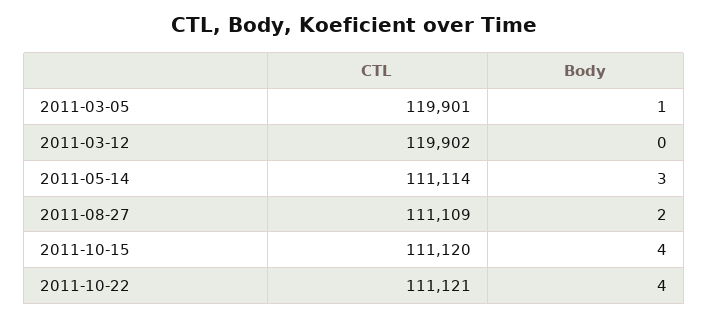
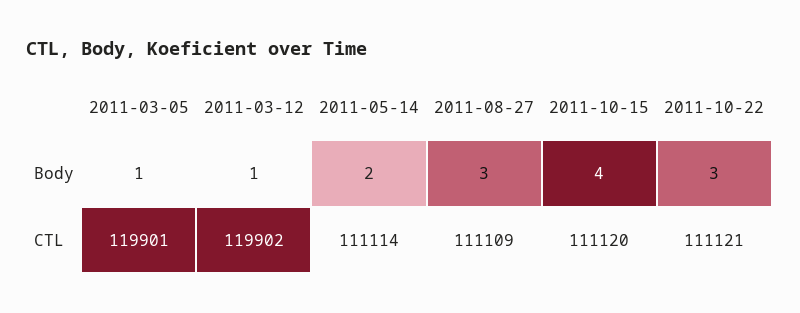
Body, 2011-03-12: 0 -> 1
Body, 2011-05-14: 3 -> 2
Body, 2011-08-27: 2 -> 3
Body, 2011-10-22: 4 -> 3

